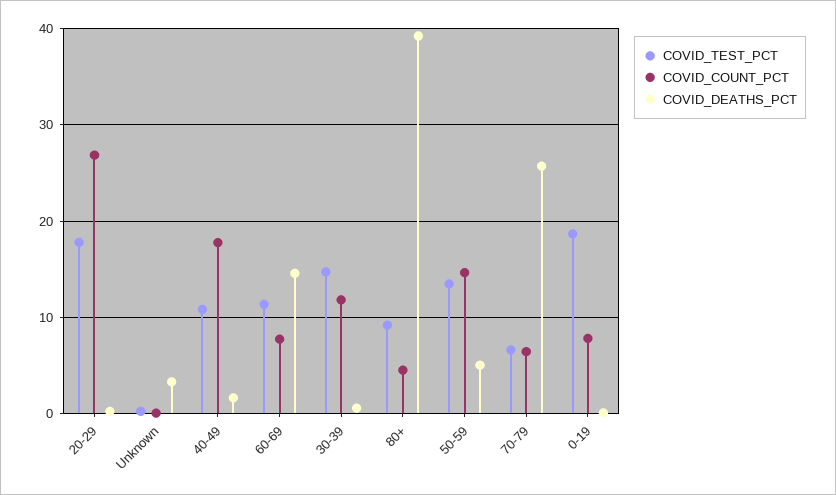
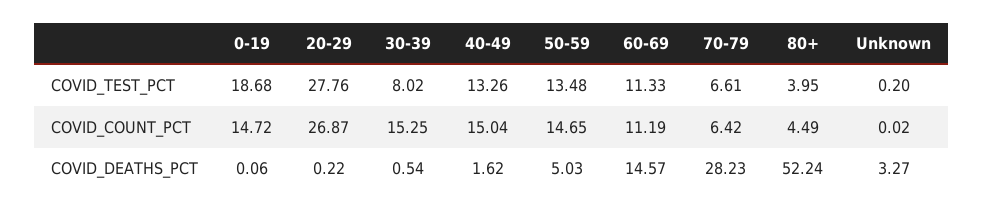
COVID_TEST_PCT, 20-29: 18 -> 27.76
COVID_TEST_PCT, 40-49: 11 -> 13.26
COVID_COUNT_PCT, 40-49: 18 -> 15.04
COVID_COUNT_PCT, 60-69: 8 -> 11.19
COVID_TEST_PCT, 30-39: 15 -> 8.02
COVID_COUNT_PCT, 30-39: 12 -> 15.25
COVID_TEST_PCT, 80+: 9 -> 3.95
COVID_DEATHS_PCT, 80+: 39 -> 52.24
COVID_DEATHS_PCT, 70-79: 26 -> 28.23
COVID_COUNT_PCT, 0-19: 8 -> 14.72

